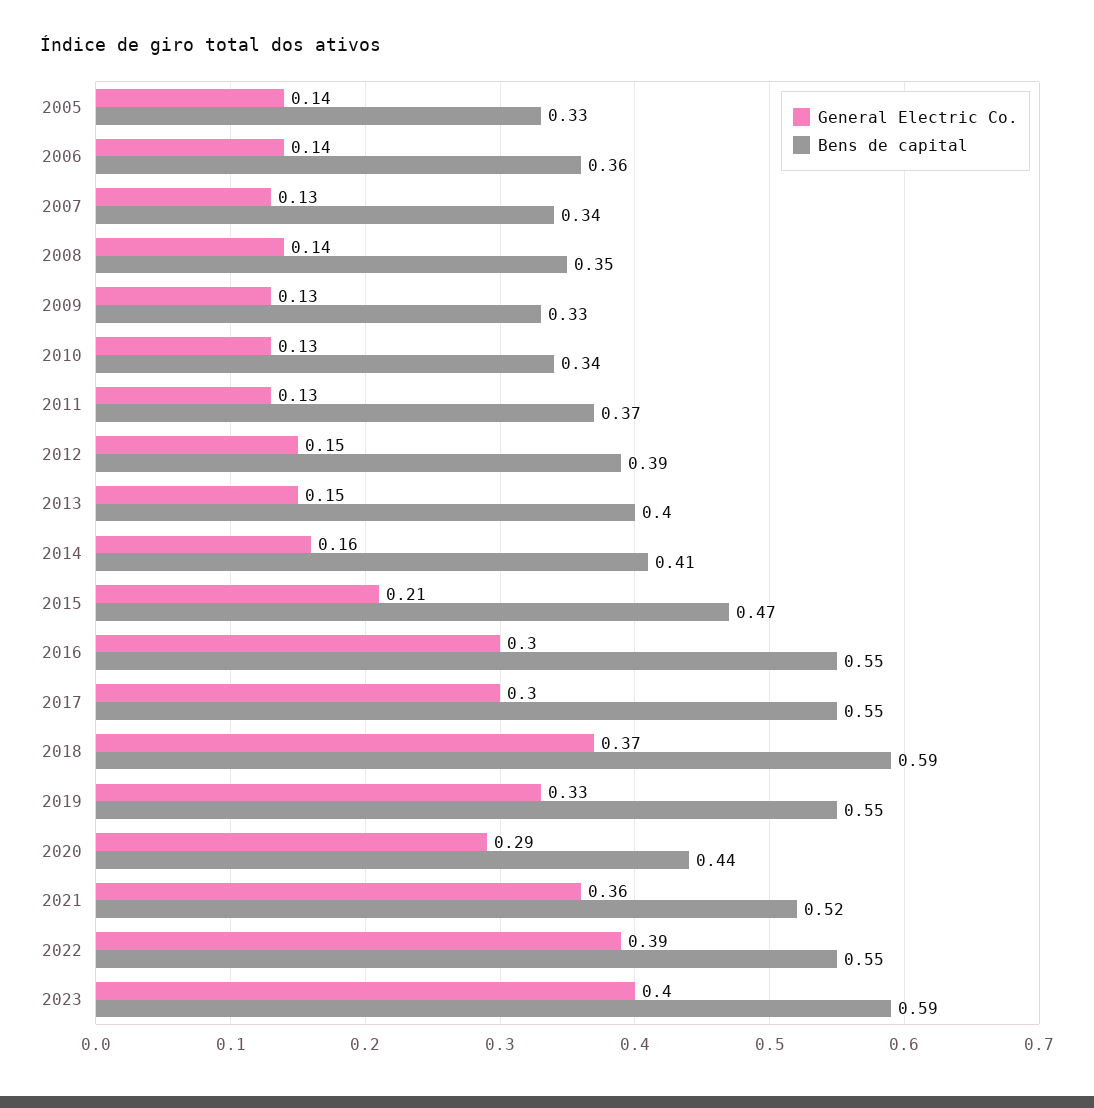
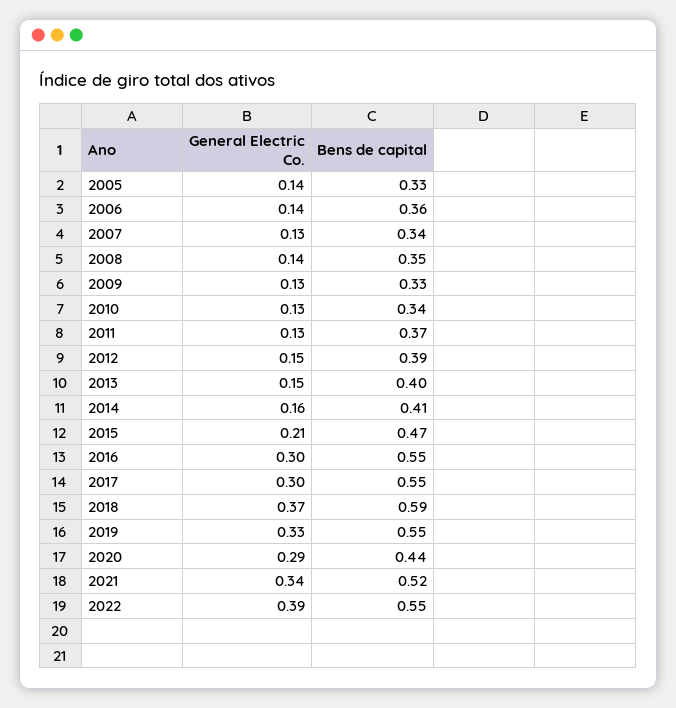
General Electric Co., 2021: 0.36 -> 0.34
General Electric Co., 2023: 0.4 -> none
Bens de capital, 2023: 0.59 -> none

